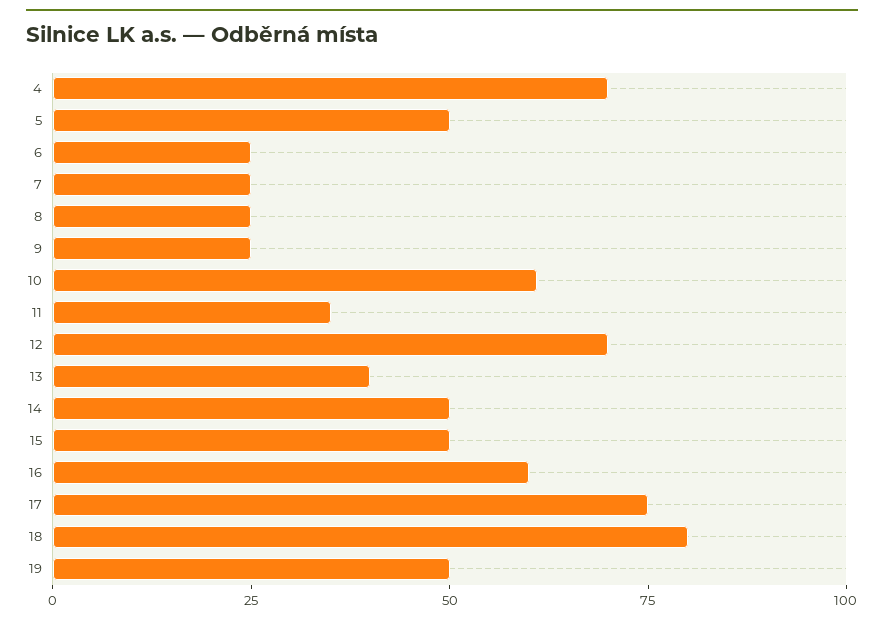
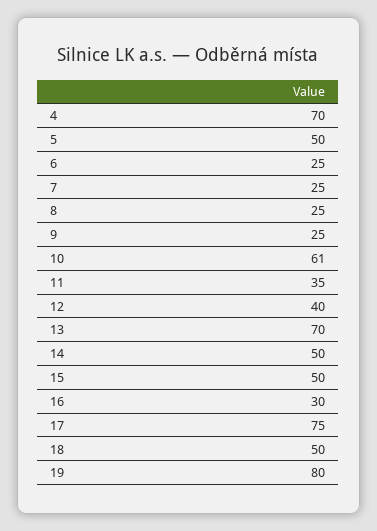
12: 70 -> 40
13: 40 -> 70
16: 60 -> 30
18: 80 -> 50
19: 50 -> 80

